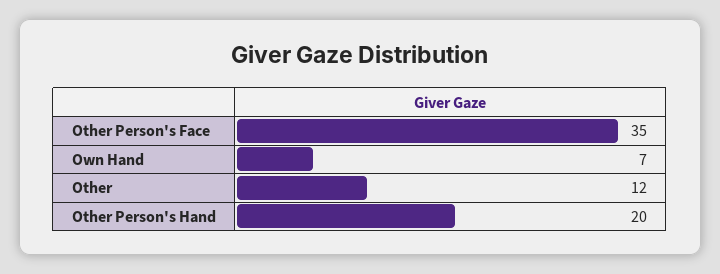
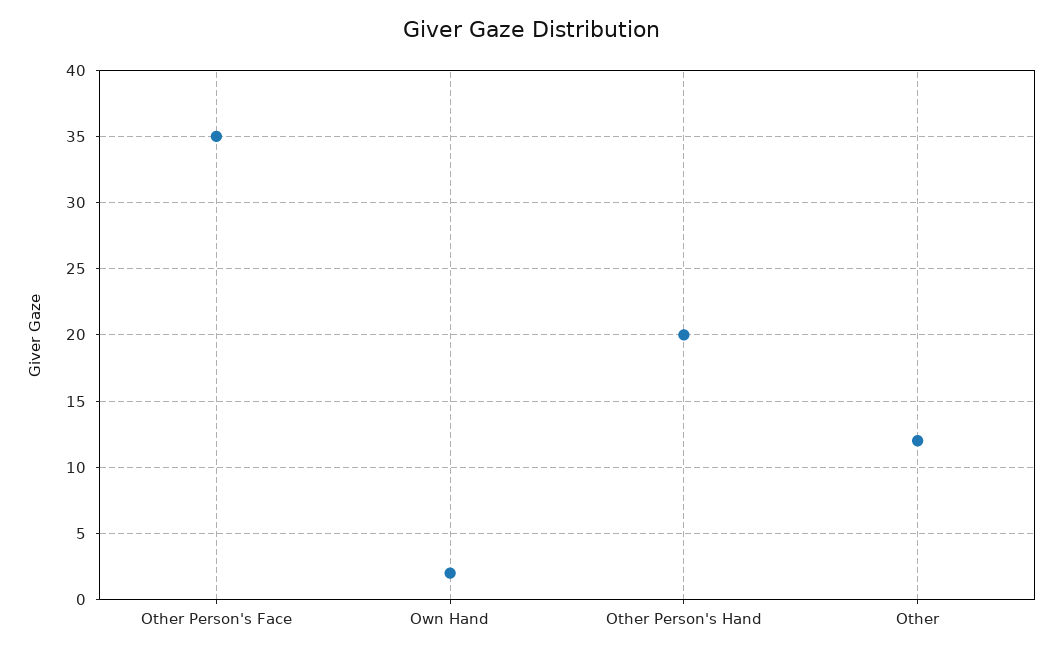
Own Hand: 7 -> 2

